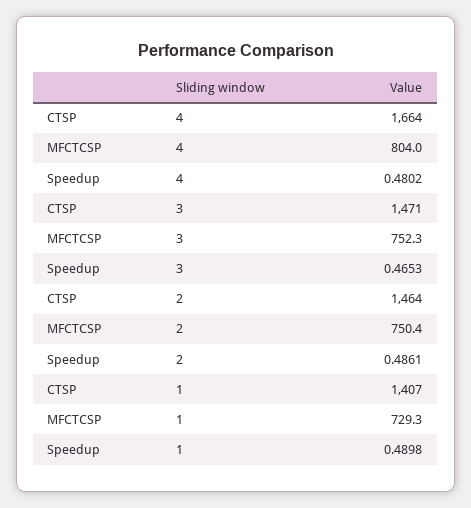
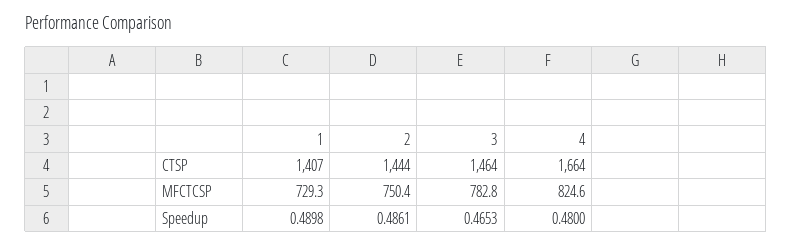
MFCTCSP, 4: 804 -> 824.6
Speedup, 4: 0.4802 -> 0.48
CTSP, 3: 1471 -> 1464
MFCTCSP, 3: 752.3 -> 782.8
CTSP, 2: 1464 -> 1444

